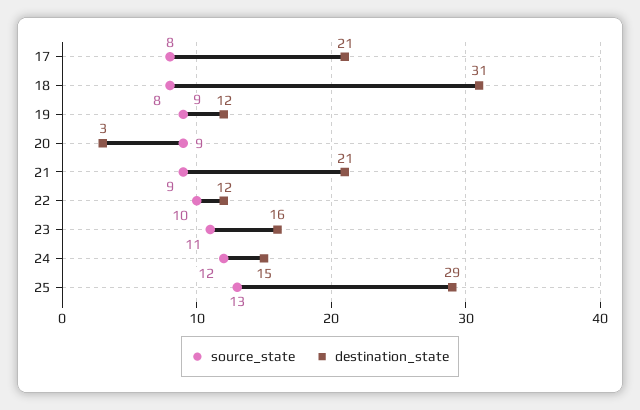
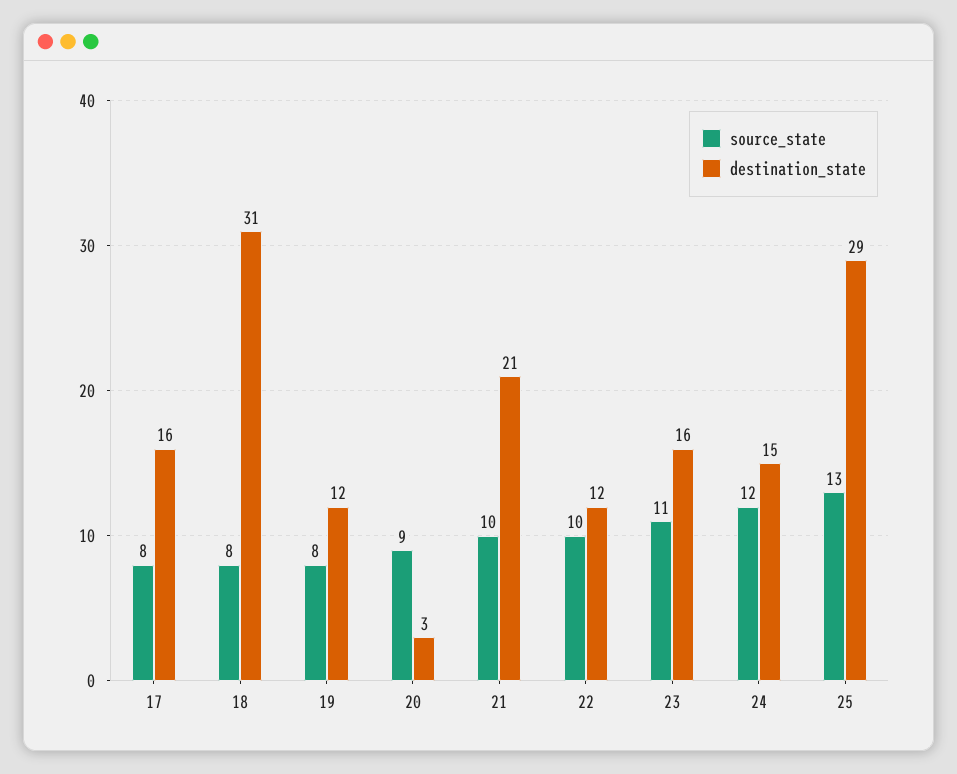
destination_state, 17: 21 -> 16
source_state, 19: 9 -> 8
source_state, 21: 9 -> 10

